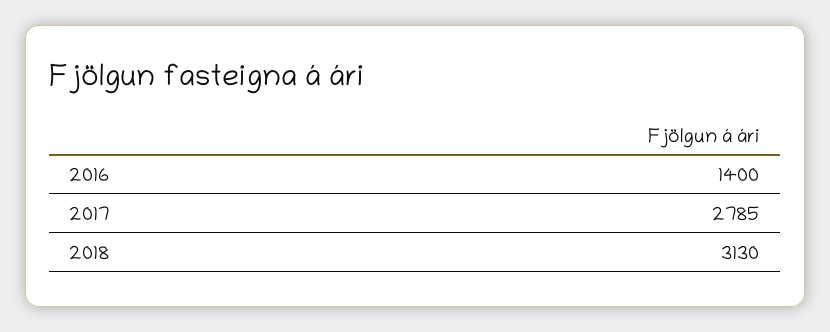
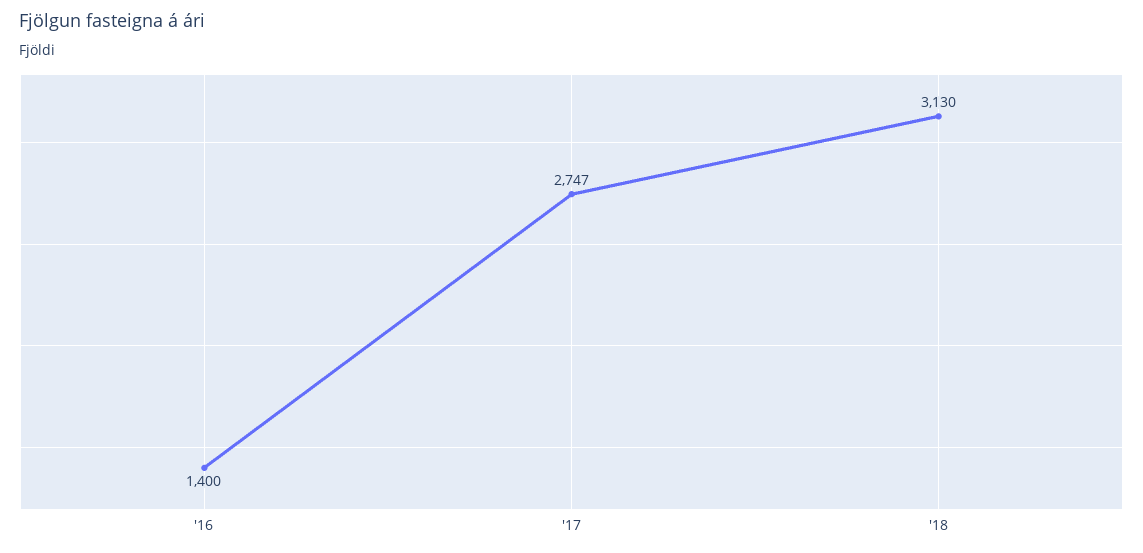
2017: 2785 -> 2747

